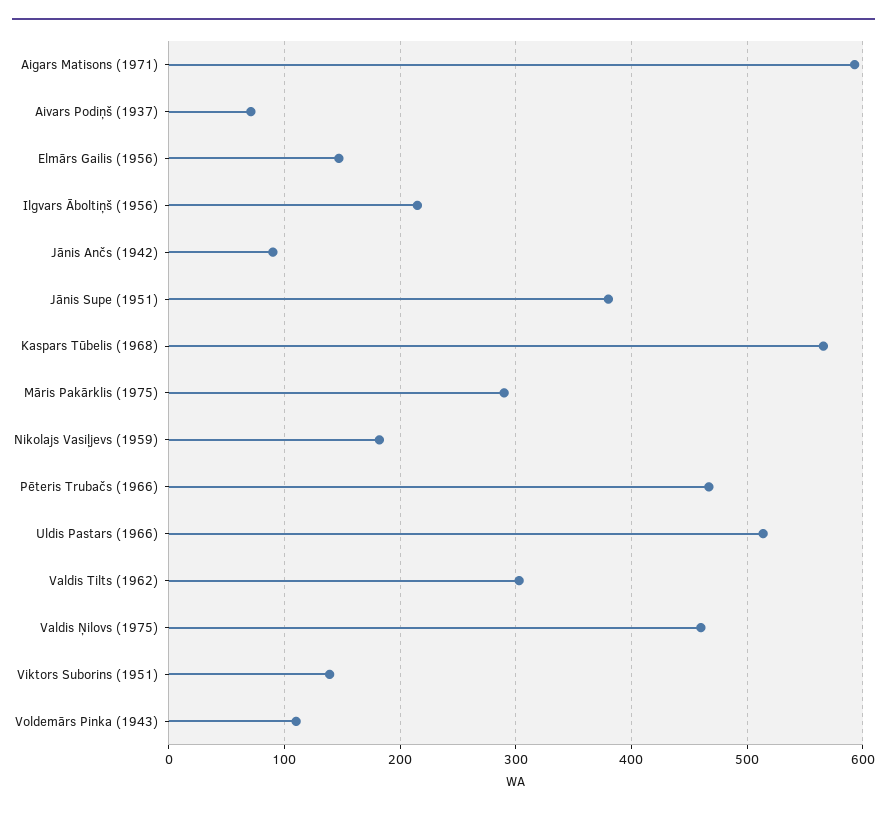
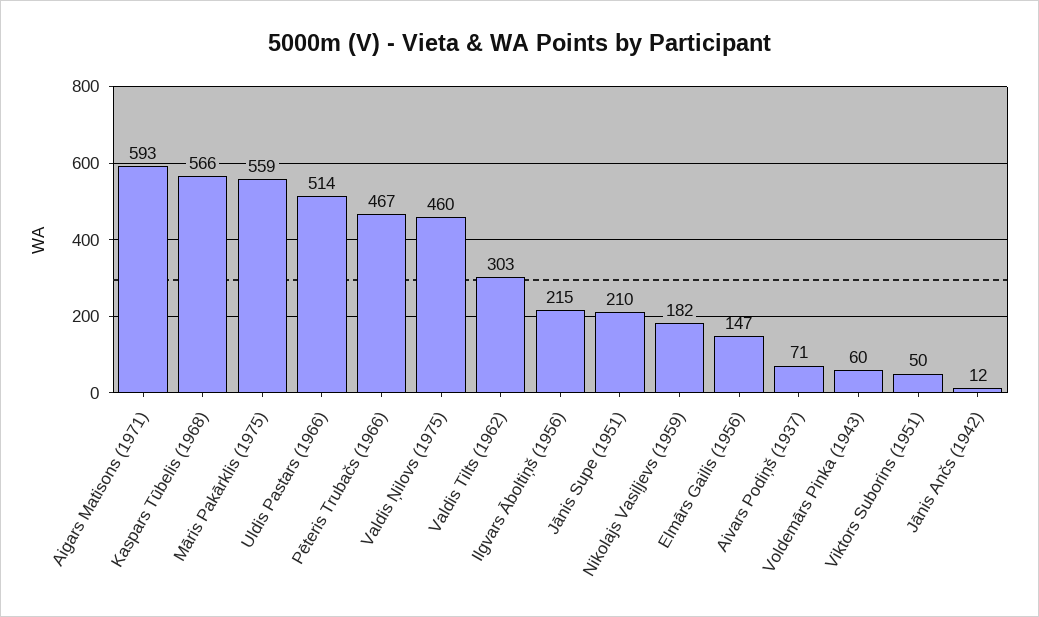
Jānis Ančs (1942): 90 -> 12
Jānis Supe (1951): 380 -> 210
Māris Pakārklis (1975): 290 -> 559
Viktors Suborins (1951): 140 -> 50
Voldemārs Pinka (1943): 110 -> 60

